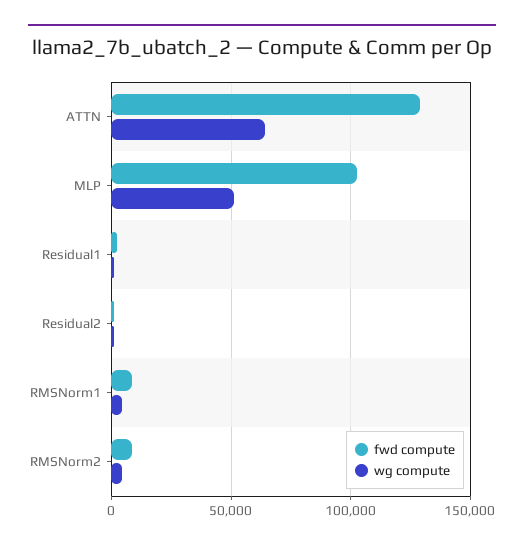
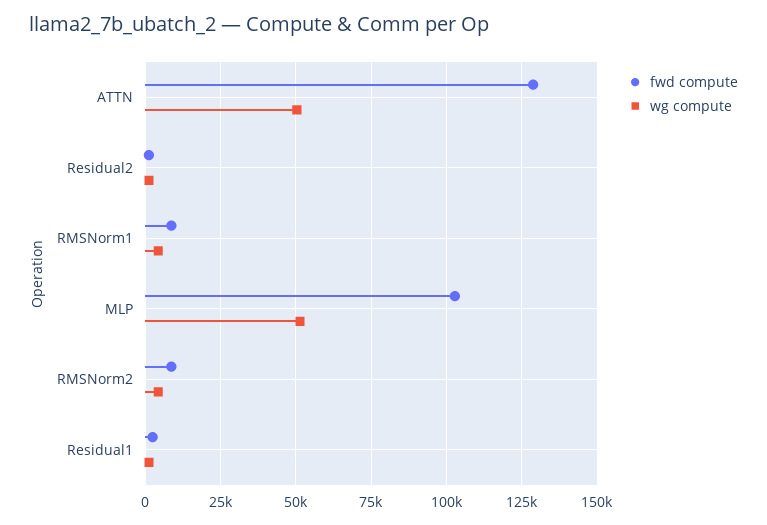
wg compute, ATTN: 65000 -> 50000

